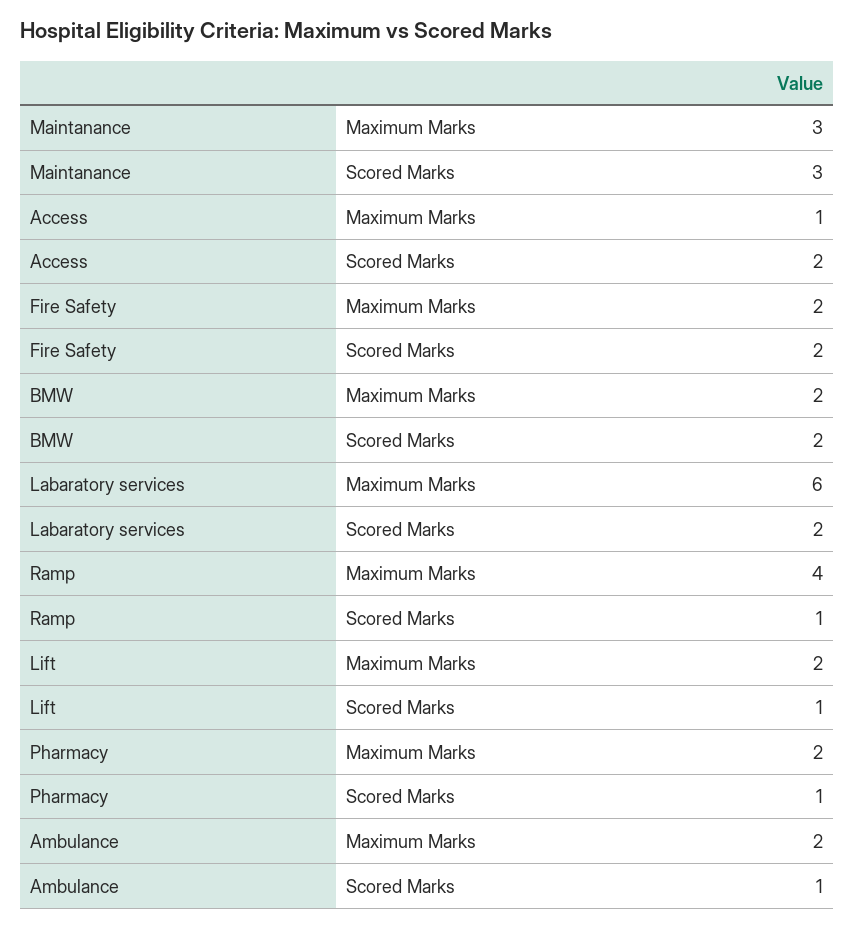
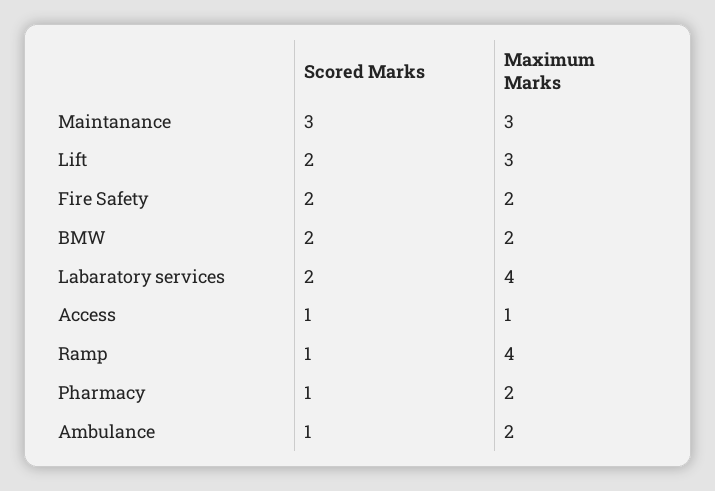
Access, Scored Marks: 2 -> 1
Labaratory services, Maximum Marks: 6 -> 4
Lift, Maximum Marks: 2 -> 3
Lift, Scored Marks: 1 -> 2

